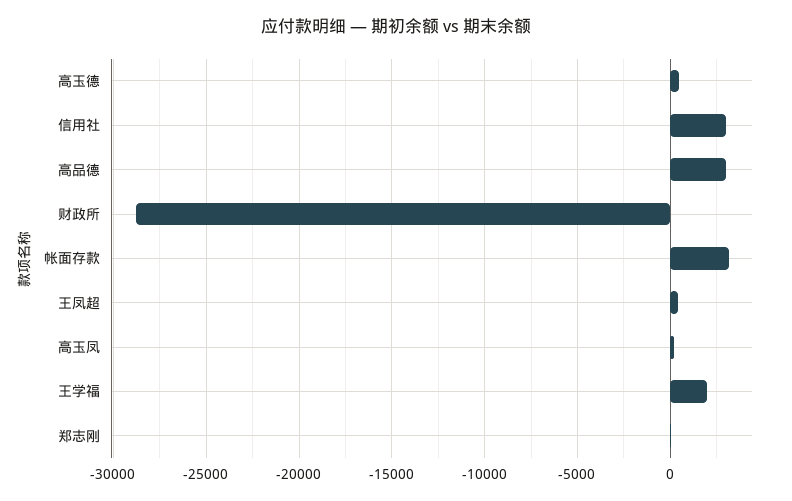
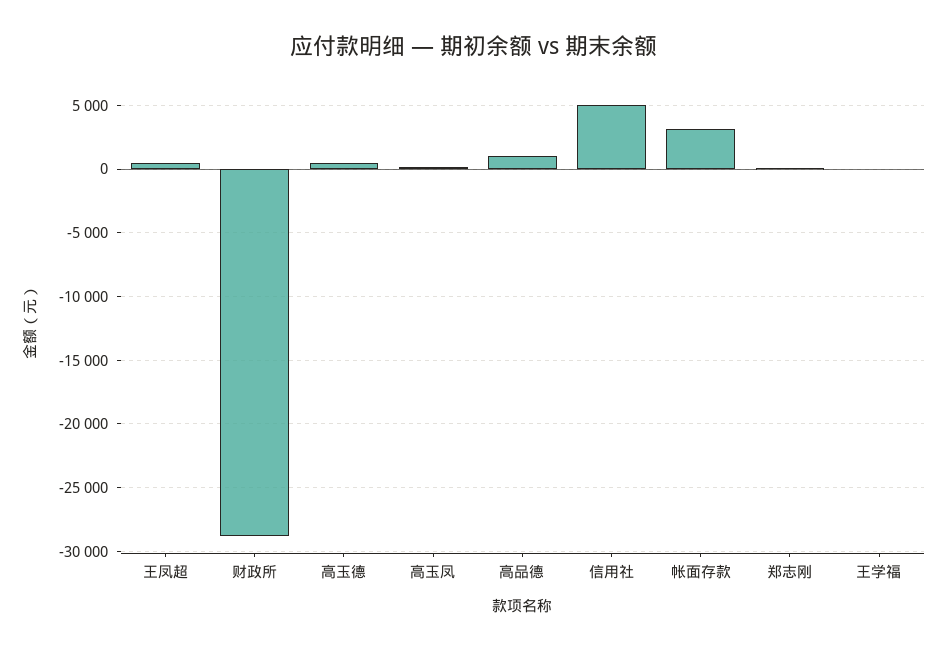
信用社: 3000 -> 5000
高品德: 3000 -> 1000
王学福: 2000 -> 0

